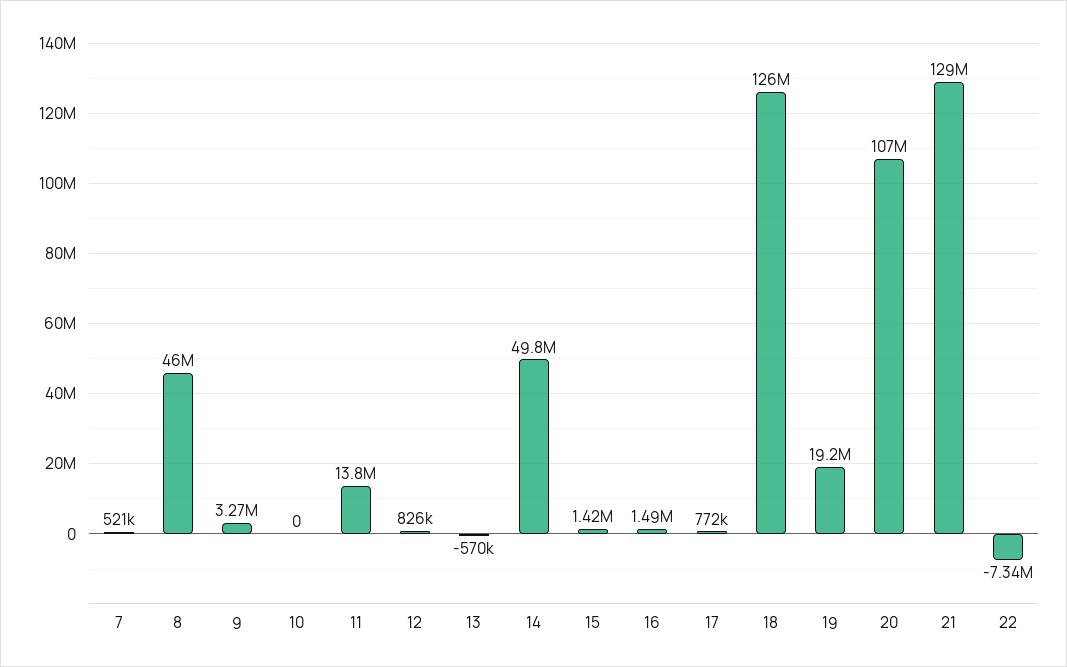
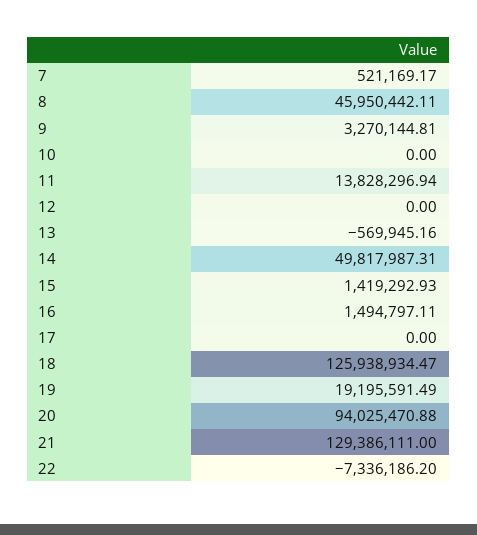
12: 826000 -> 0
17: 772000 -> 0
20: 107000000 -> 94025470.88

